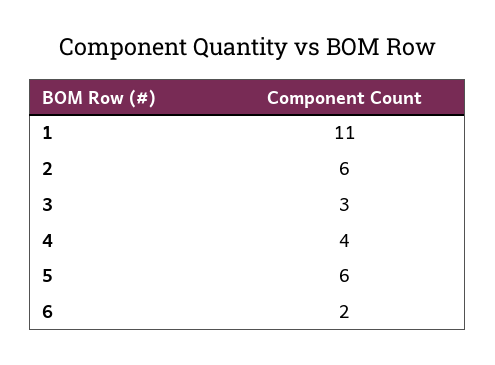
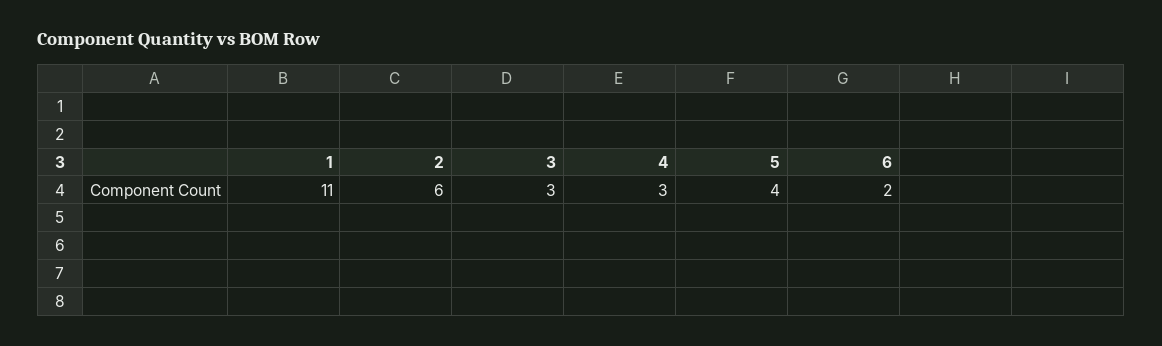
4: 4 -> 3
5: 6 -> 4

